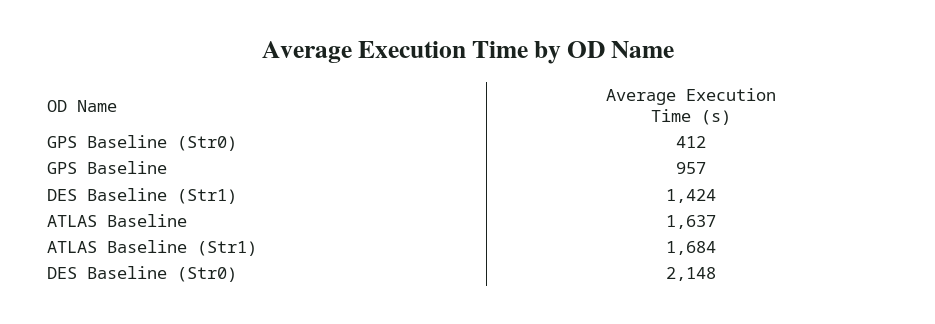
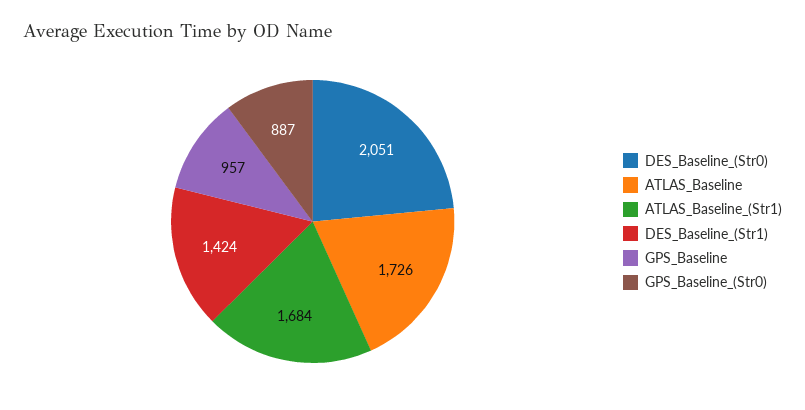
GPS Baseline (Str0): 412 -> 887
ATLAS Baseline: 1637 -> 1726
DES Baseline (Str0): 2148 -> 2051

